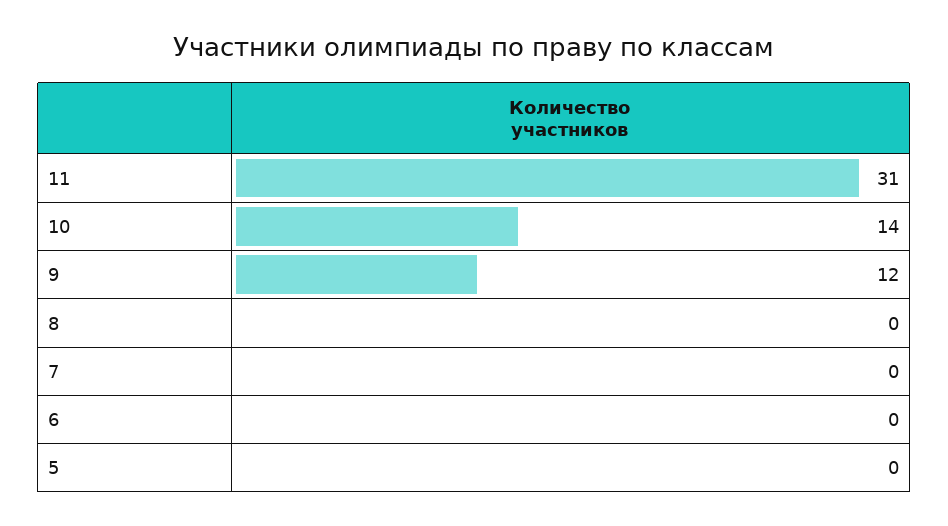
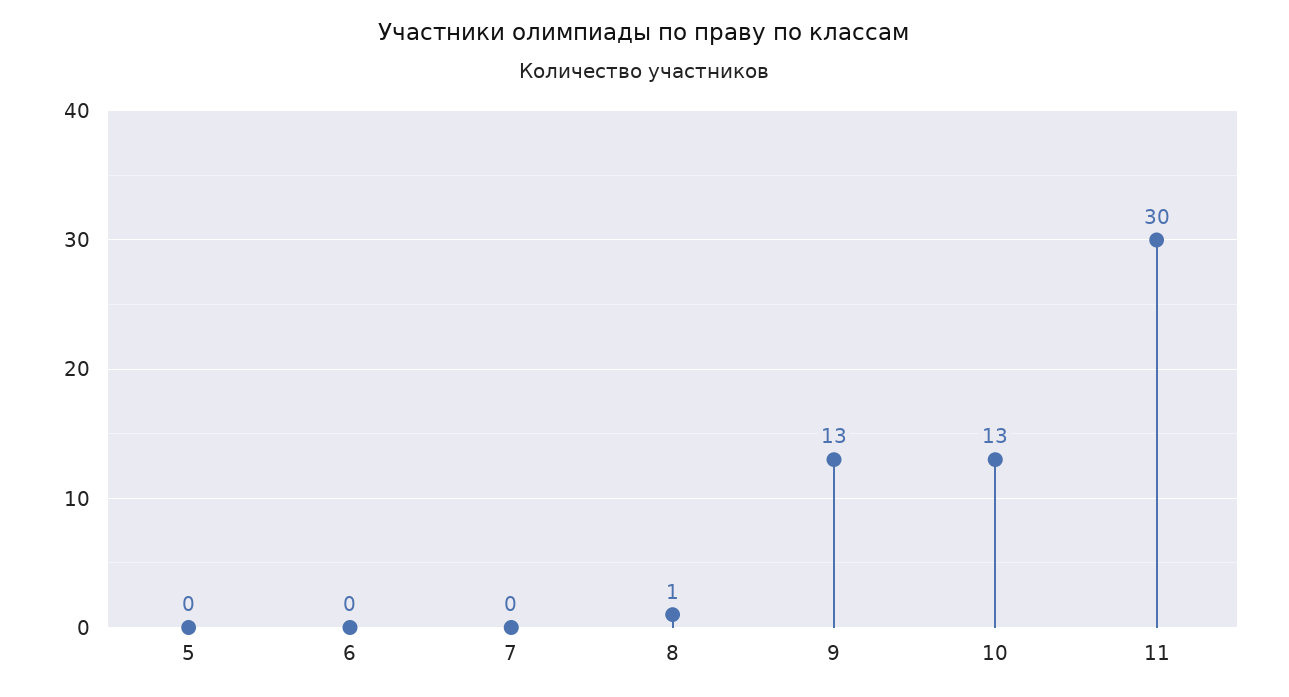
11: 31 -> 30
10: 14 -> 13
9: 12 -> 13
8: 0 -> 1

